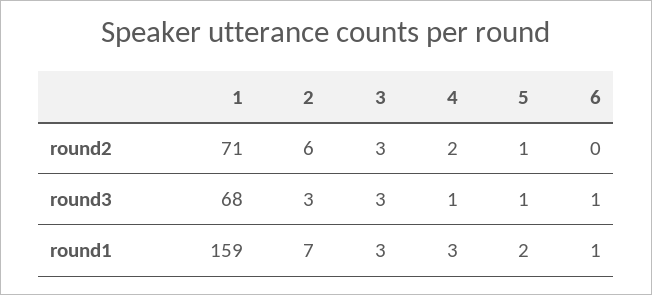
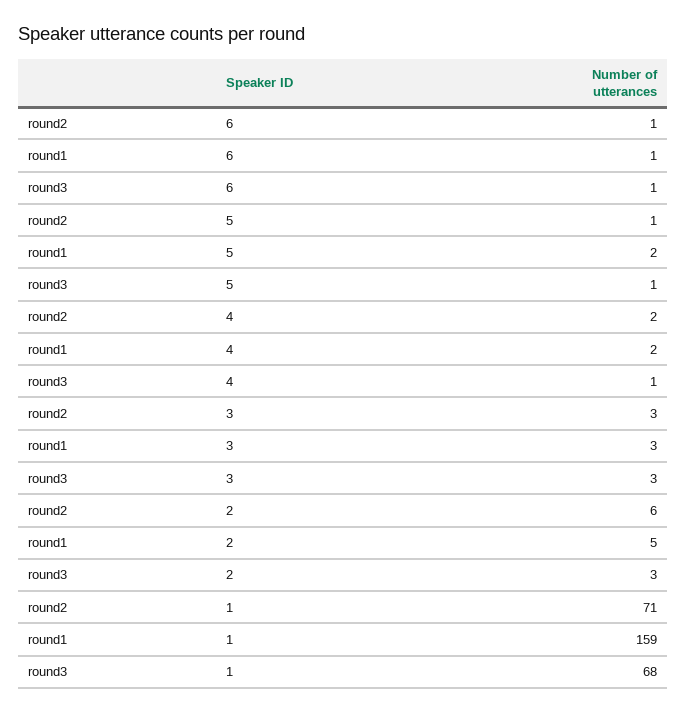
6, round2: 0 -> 1
2, round1: 7 -> 5
4, round1: 3 -> 2

